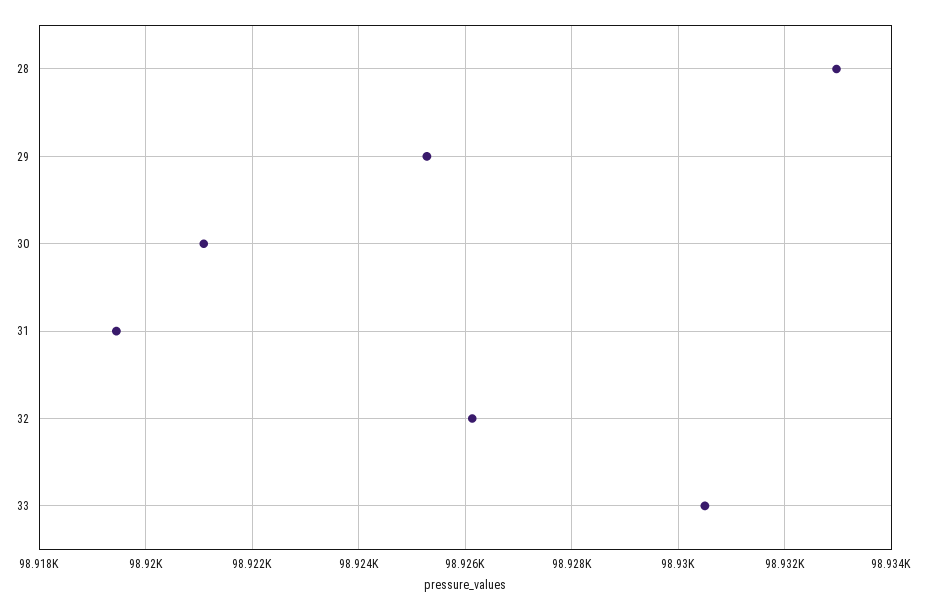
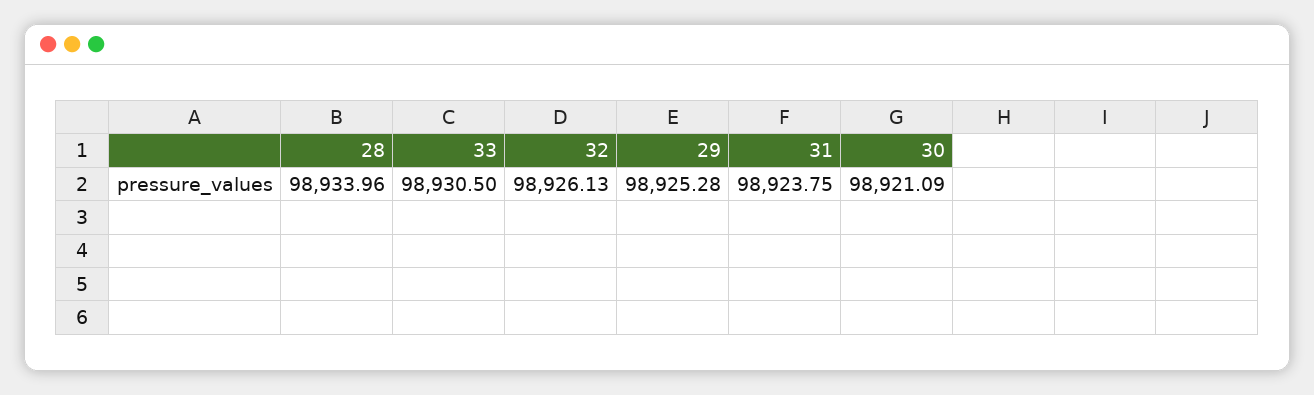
28: 98933 -> 98933.96
31: 98919.4 -> 98923.75

